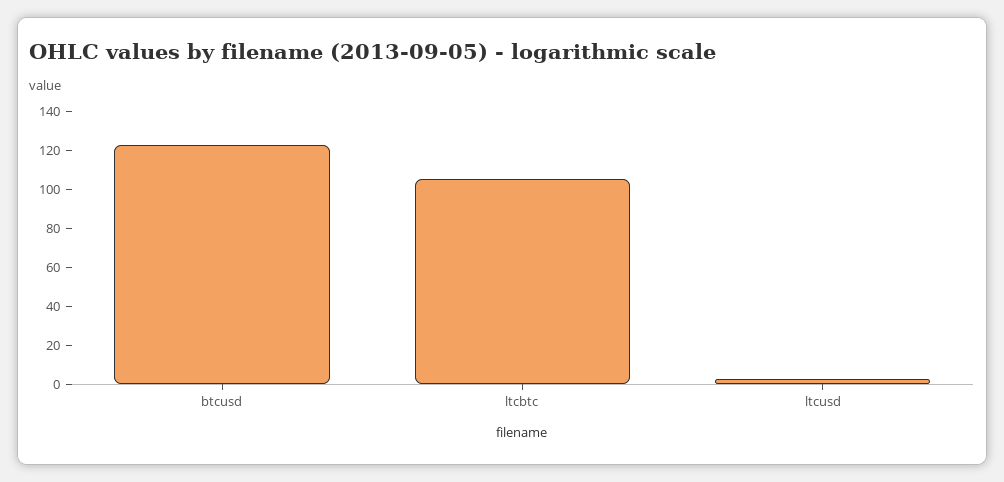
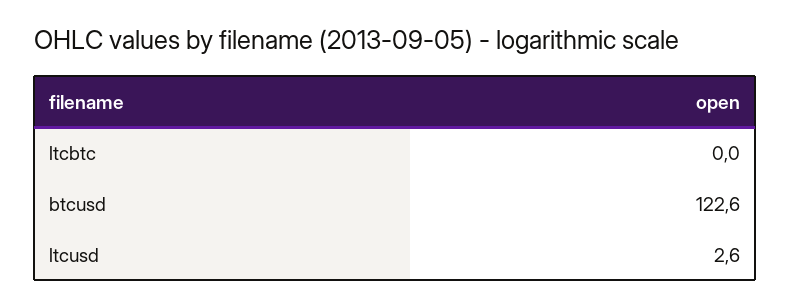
ltcbtc: 105 -> 0

